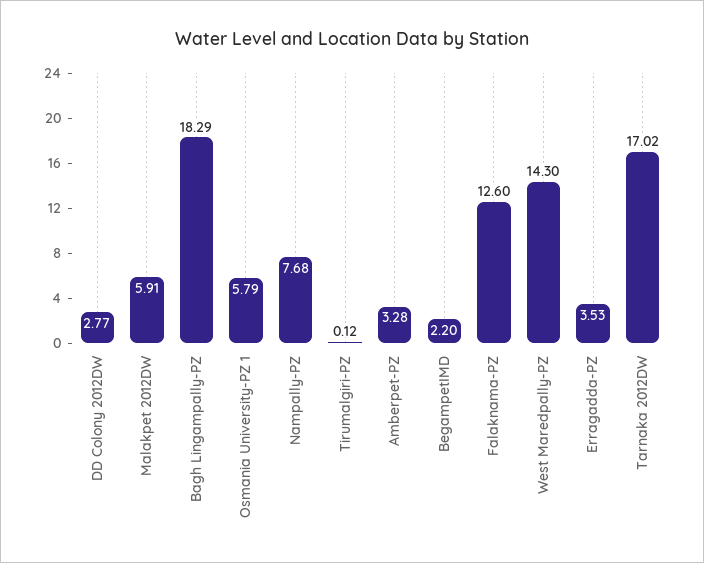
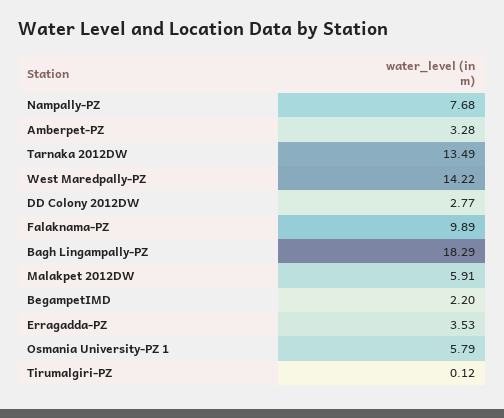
Falaknama-PZ: 12.6 -> 9.89
West Maredpally-PZ: 14.3 -> 14.22
Tarnaka 2012DW: 17.02 -> 13.49

